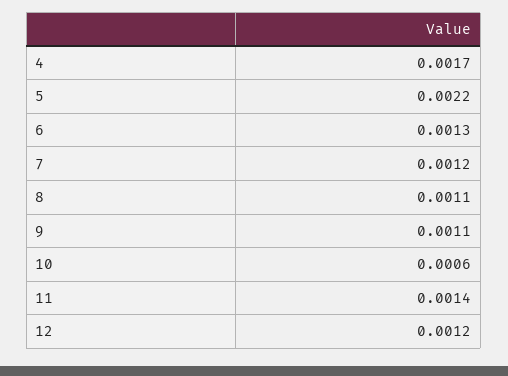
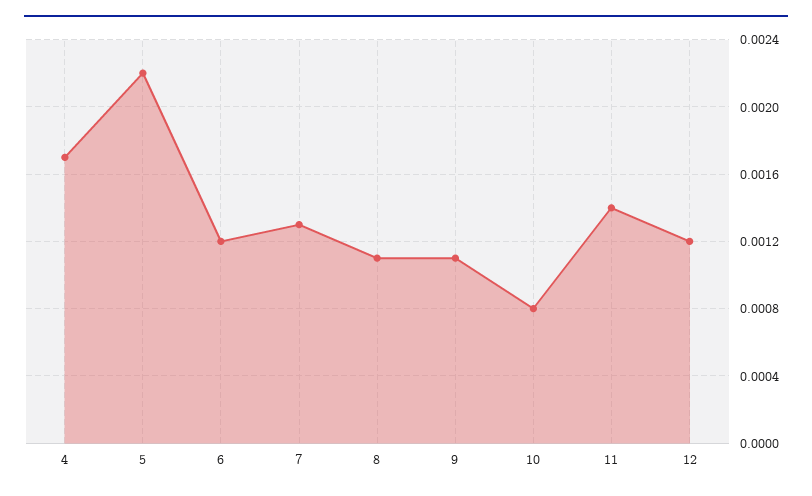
6: 0.0013 -> 0.0012
7: 0.0012 -> 0.0013
10: 0.0006 -> 0.0008

